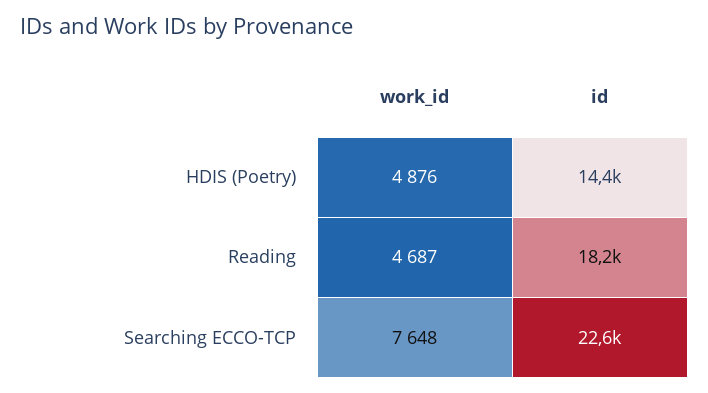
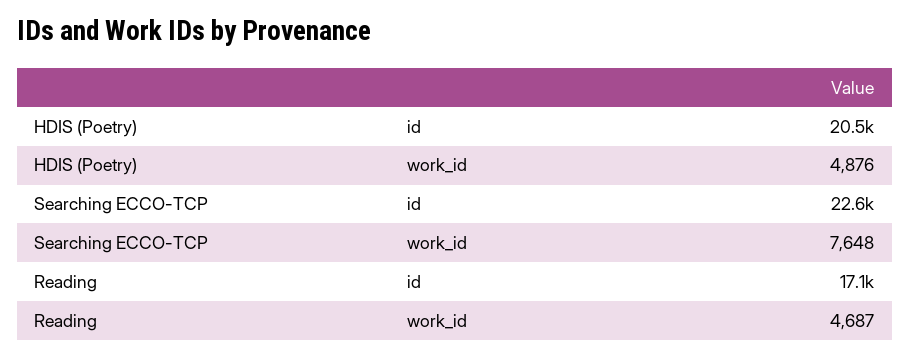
id, HDIS (Poetry): 14400 -> 20500
id, Reading: 18200 -> 17100

